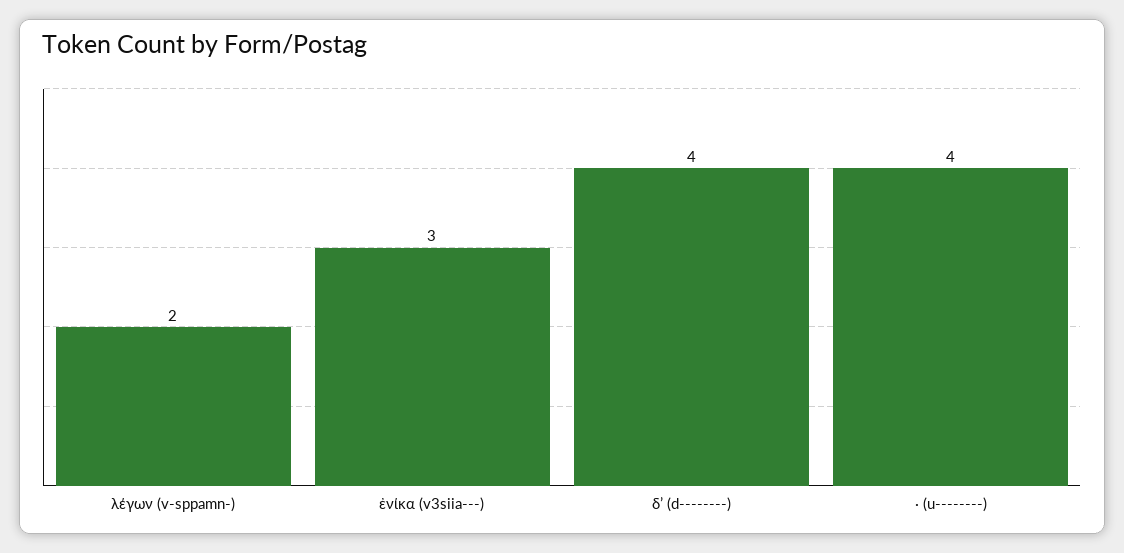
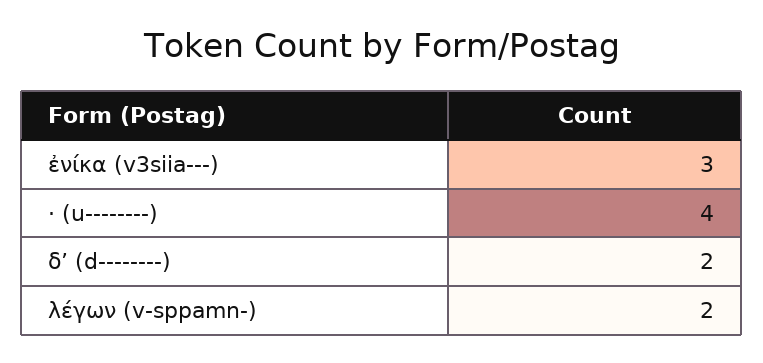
δʼ (d--------): 4 -> 2

